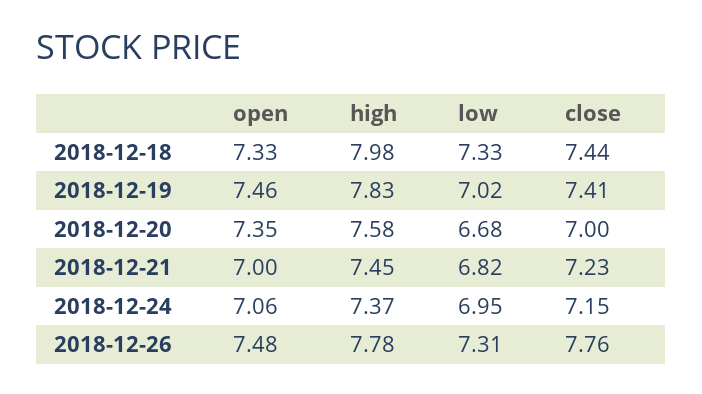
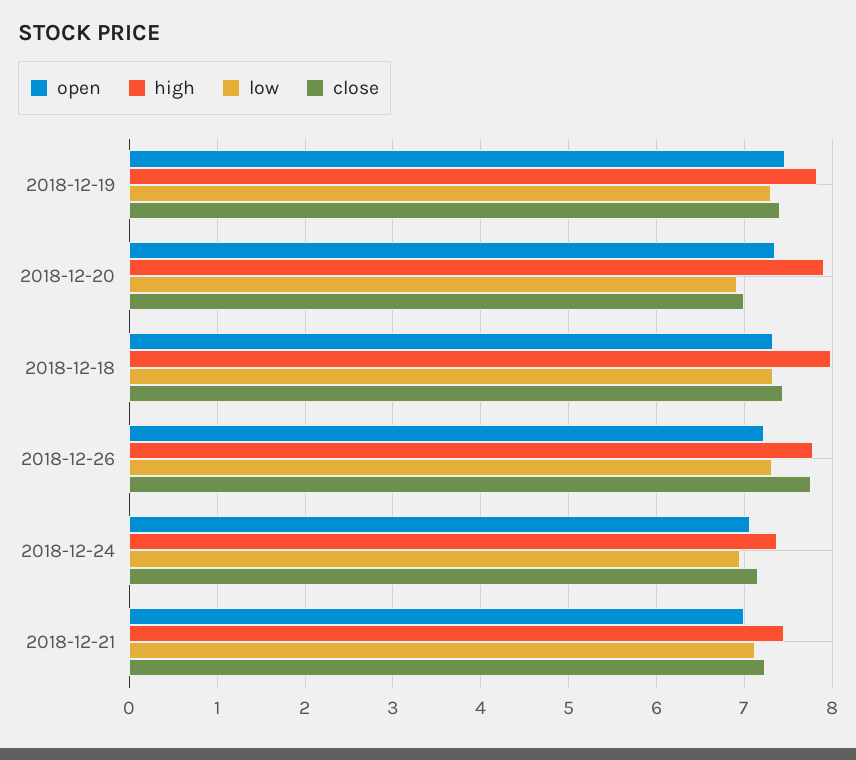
low, 2018-12-19: 7.02 -> 7.3
high, 2018-12-20: 7.58 -> 7.9
low, 2018-12-20: 6.68 -> 6.9
low, 2018-12-21: 6.82 -> 7.1
open, 2018-12-26: 7.48 -> 7.2

